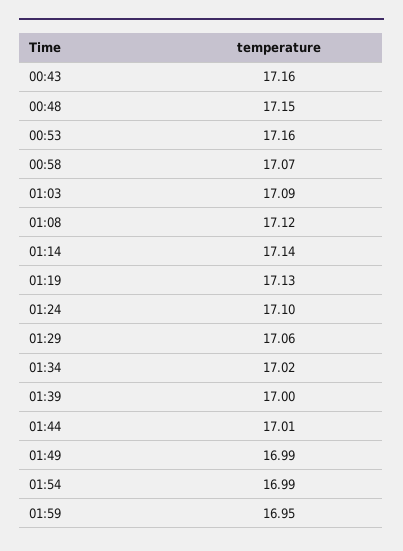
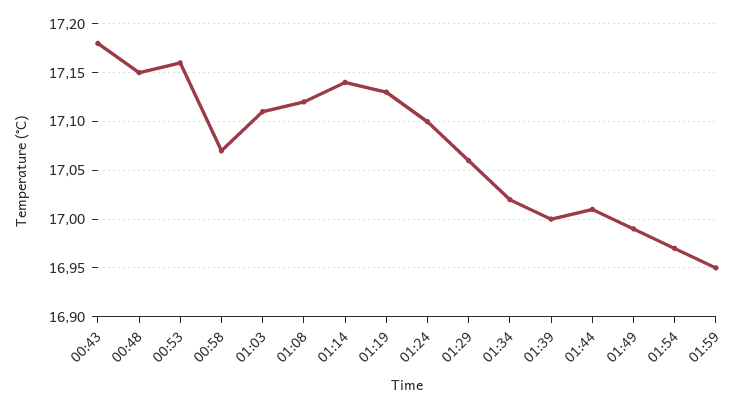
00:43: 17.16 -> 17.18
01:03: 17.09 -> 17.11
01:54: 16.99 -> 16.97

